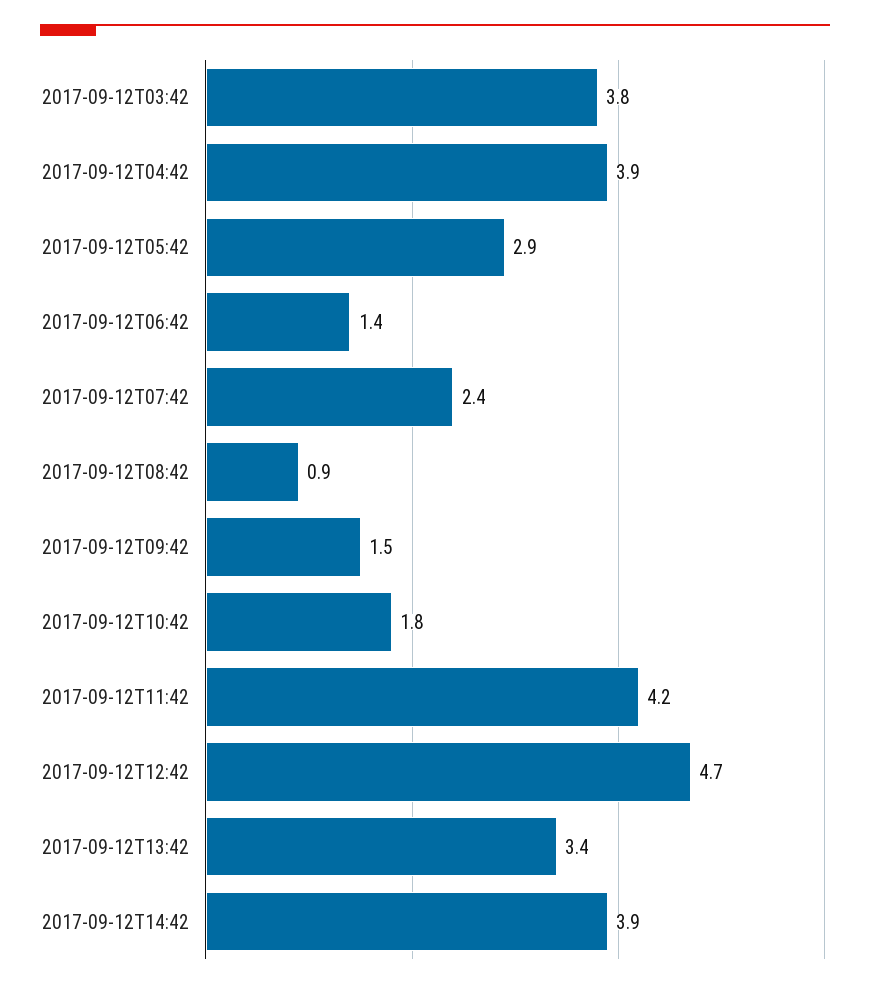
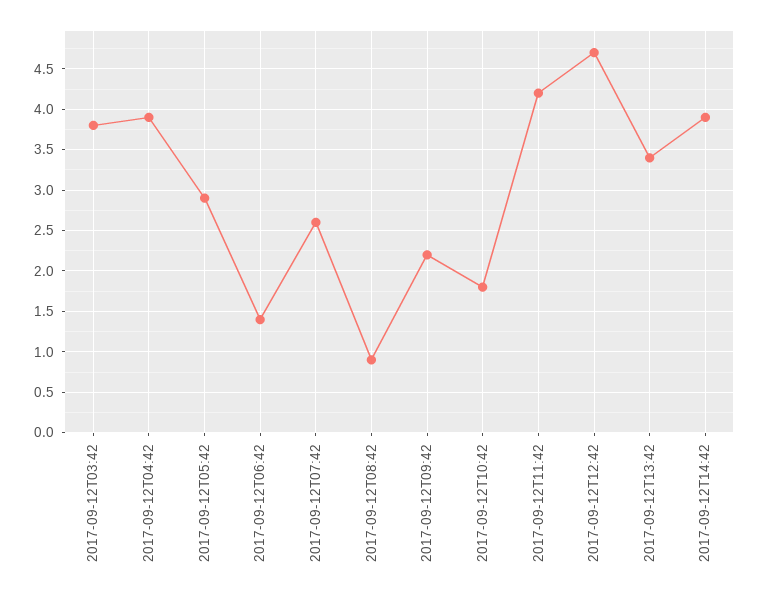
2017-09-12T07:42: 2.4 -> 2.6
2017-09-12T09:42: 1.5 -> 2.2

